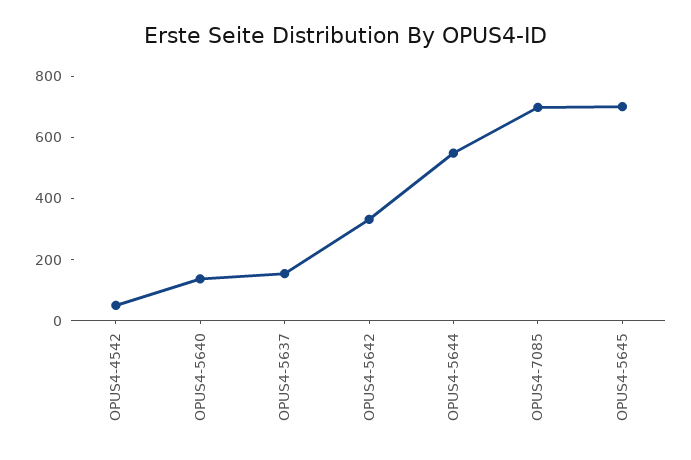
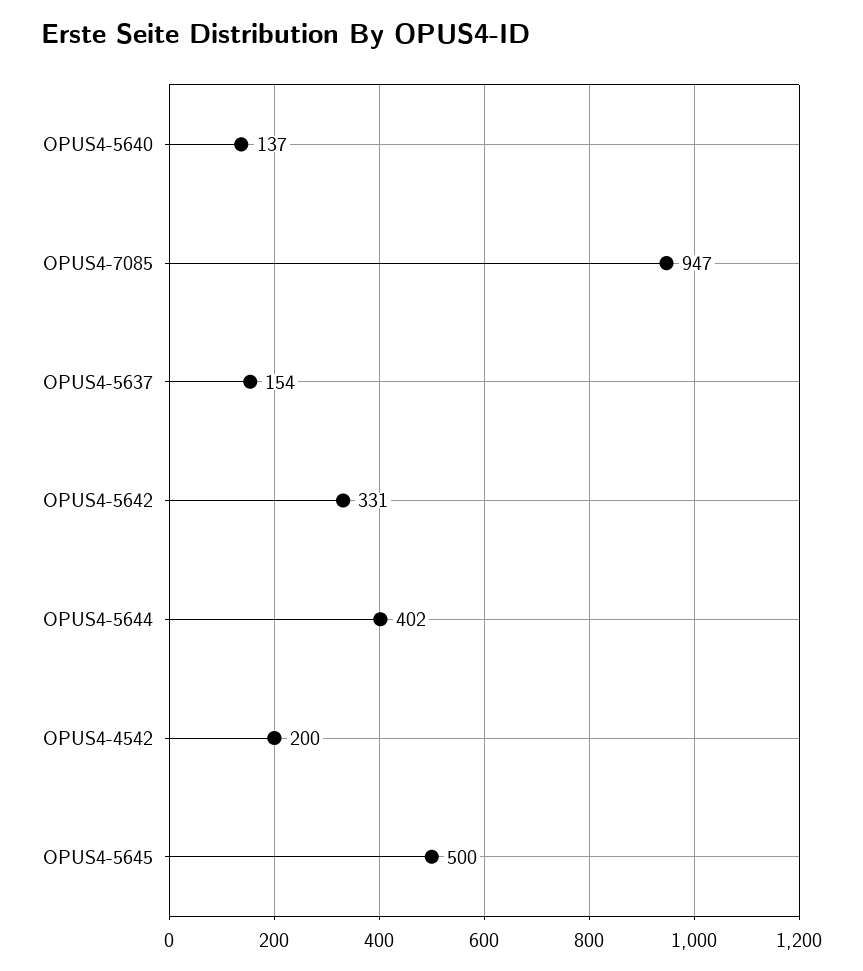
OPUS4-4542: 50 -> 200
OPUS4-5644: 550 -> 402
OPUS4-7085: 700 -> 947
OPUS4-5645: 700 -> 500

